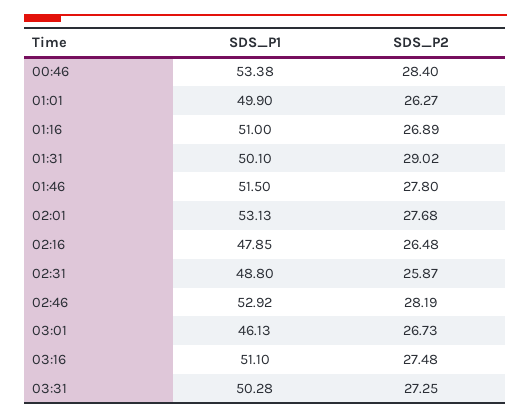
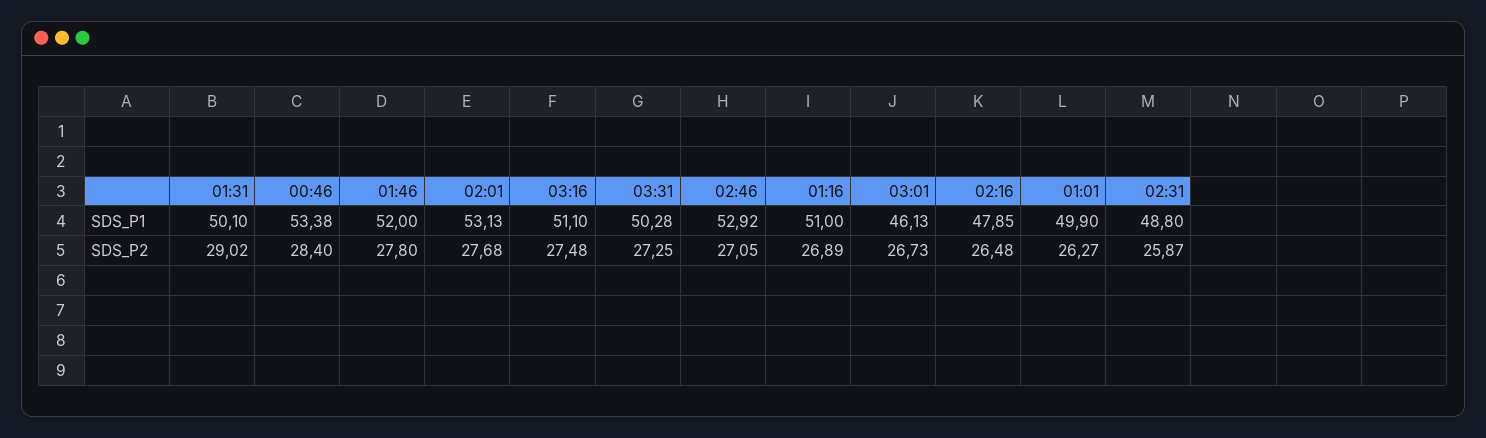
SDS_P1, 01:46: 51.5 -> 52
SDS_P2, 02:46: 28.19 -> 27.05

